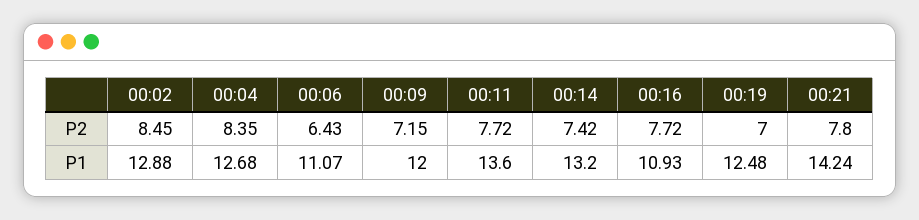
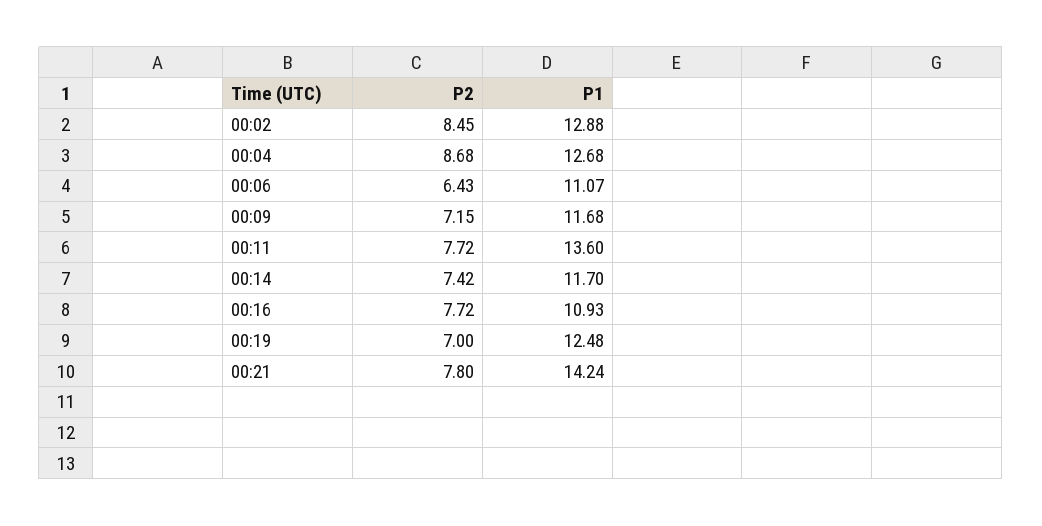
00:04, P2: 8.35 -> 8.68
00:09, P1: 12 -> 11.68
00:14, P1: 13.2 -> 11.7

